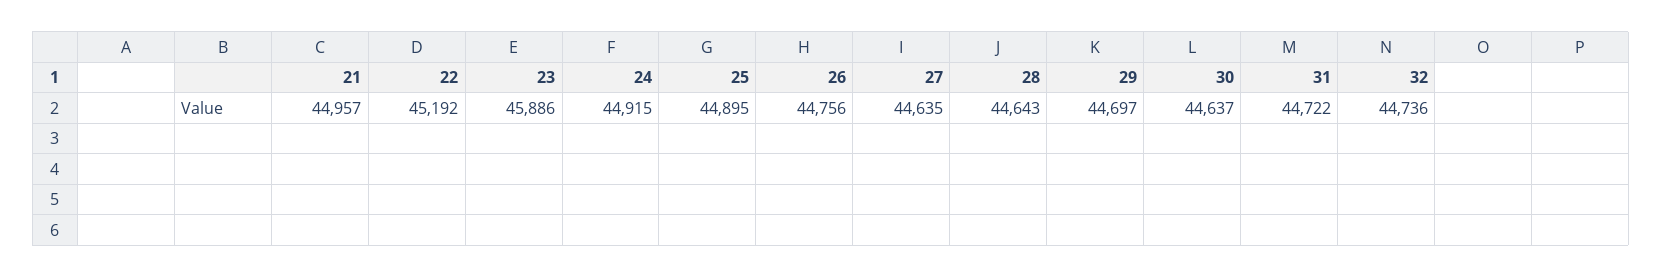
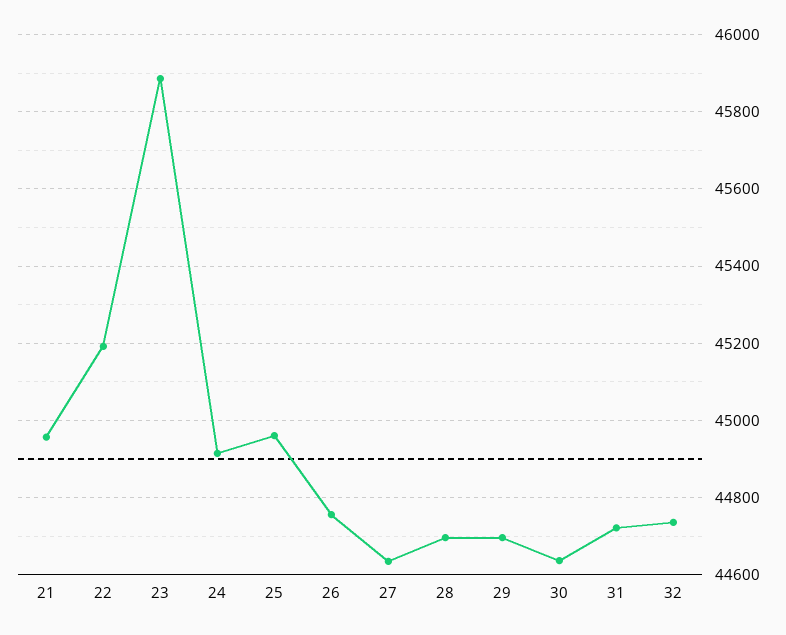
25: 44895 -> 44960
28: 44643 -> 44700

